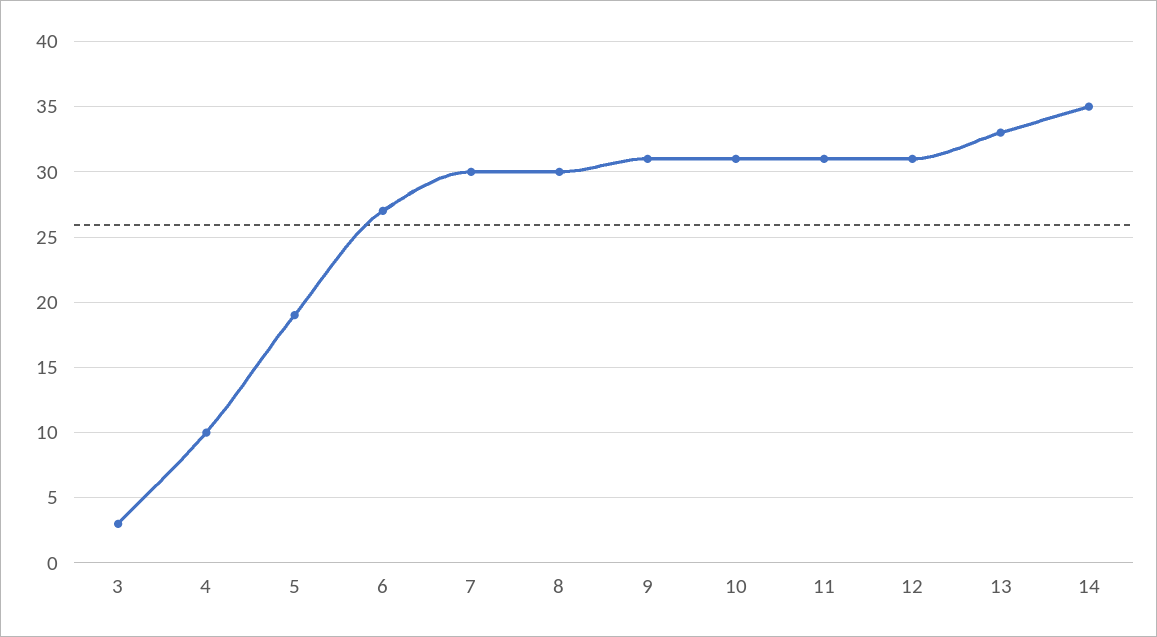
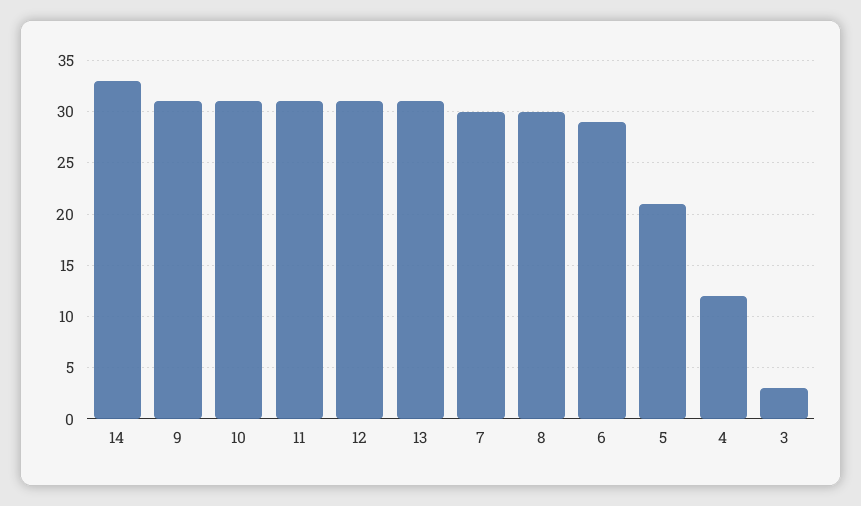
4: 10 -> 12
5: 19 -> 21
6: 27 -> 29
13: 33 -> 31
14: 35 -> 33

